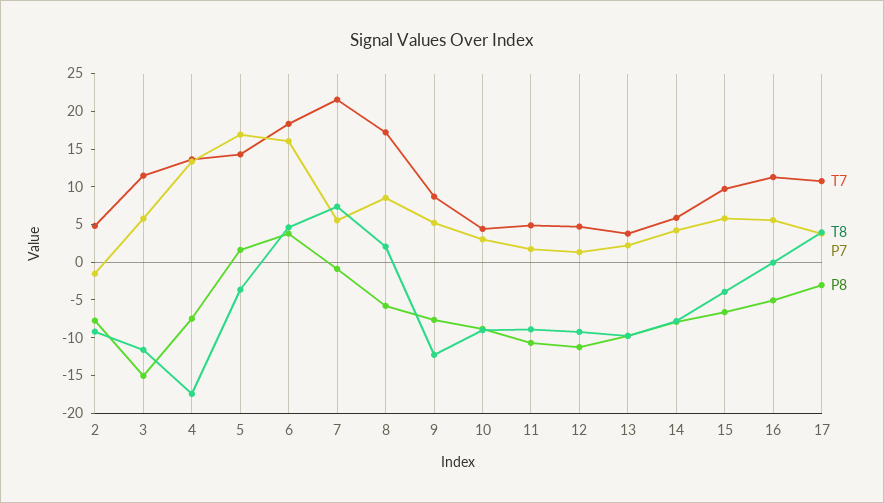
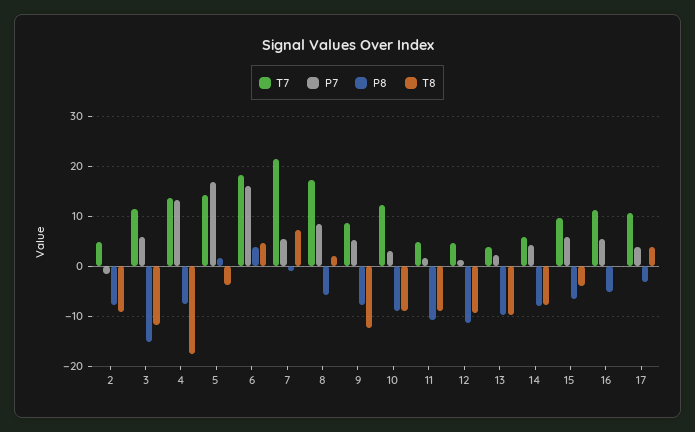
T7, 10: 5 -> 12

